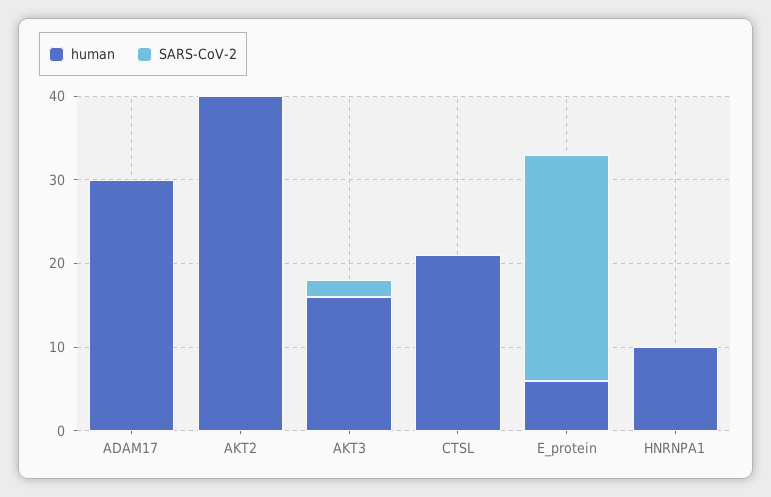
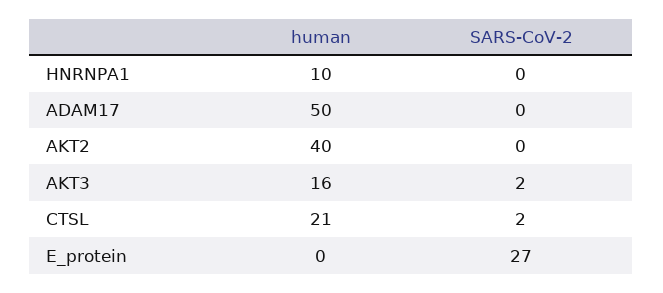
human, ADAM17: 30 -> 50
SARS-CoV-2, CTSL: 0 -> 2
human, E_protein: 6 -> 0

